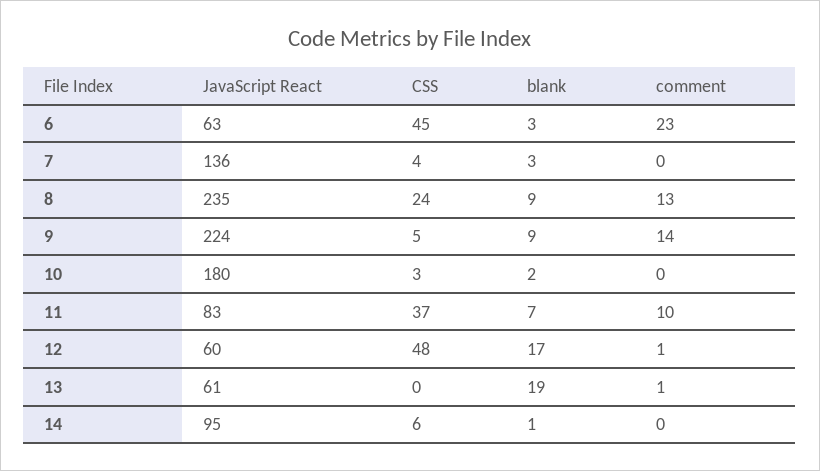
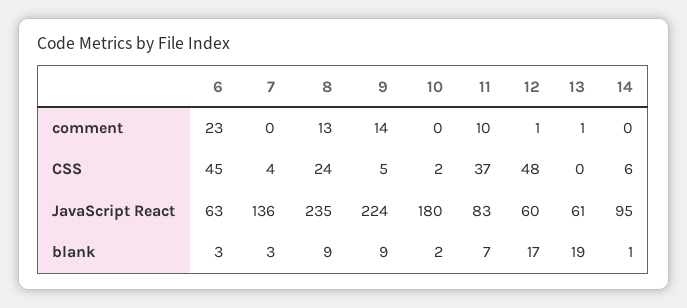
CSS, 10: 3 -> 2

